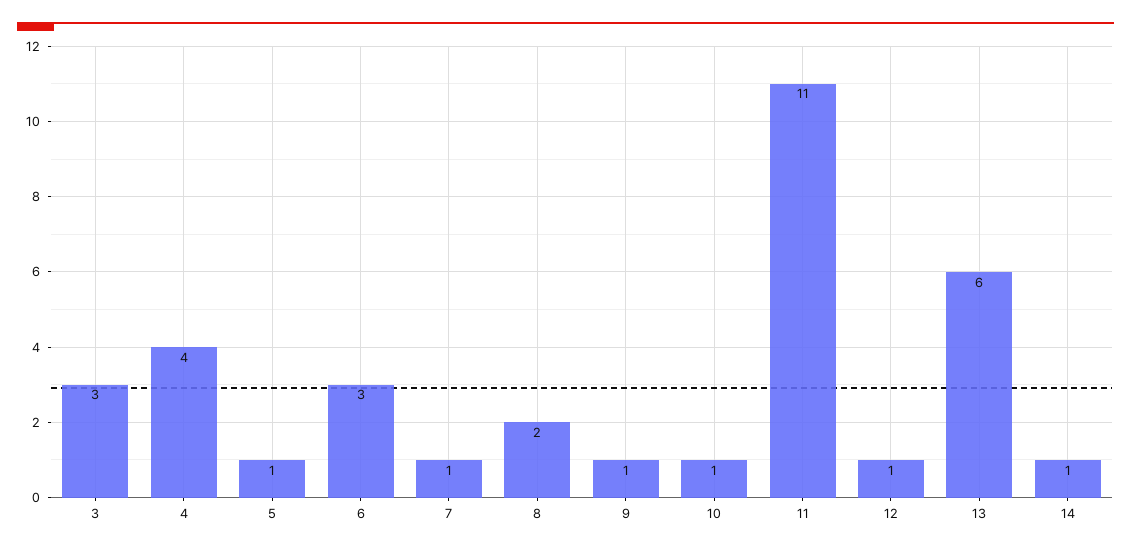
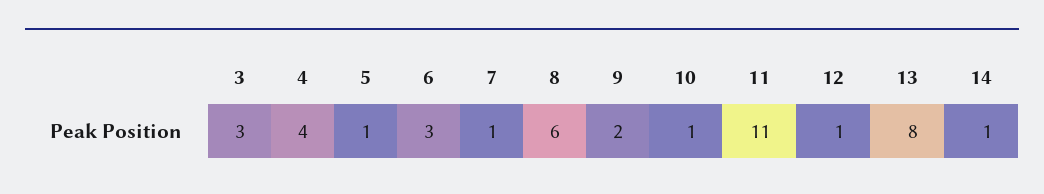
8: 2 -> 6
9: 1 -> 2
13: 6 -> 8

